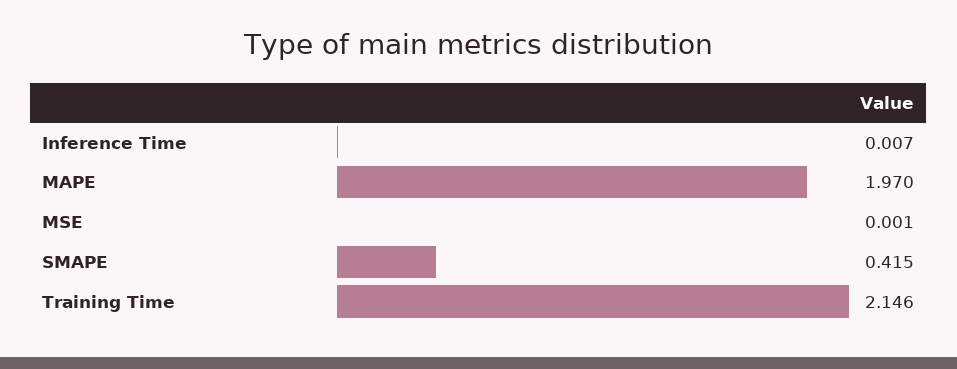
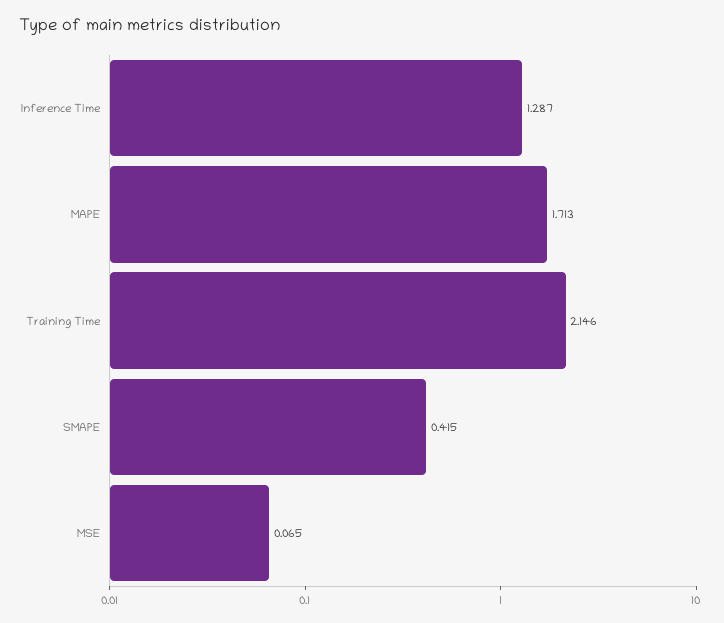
Inference Time: 0.007 -> 1.287
MAPE: 1.97 -> 1.713
MSE: 0.001 -> 0.065

